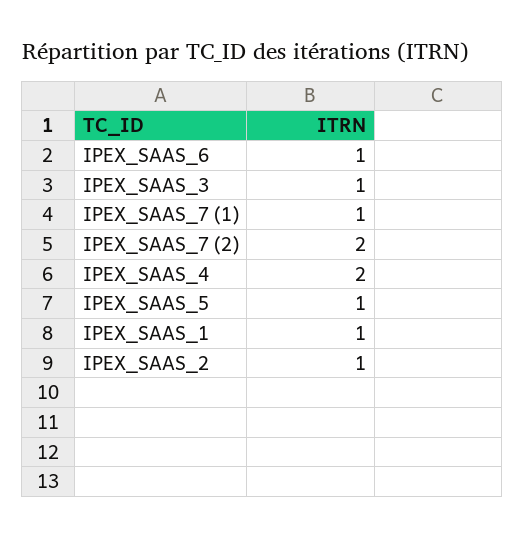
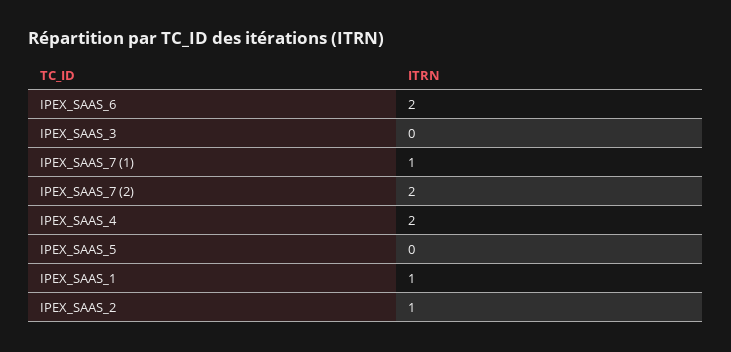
IPEX_SAAS_6: 1 -> 2
IPEX_SAAS_3: 1 -> 0
IPEX_SAAS_5: 1 -> 0

